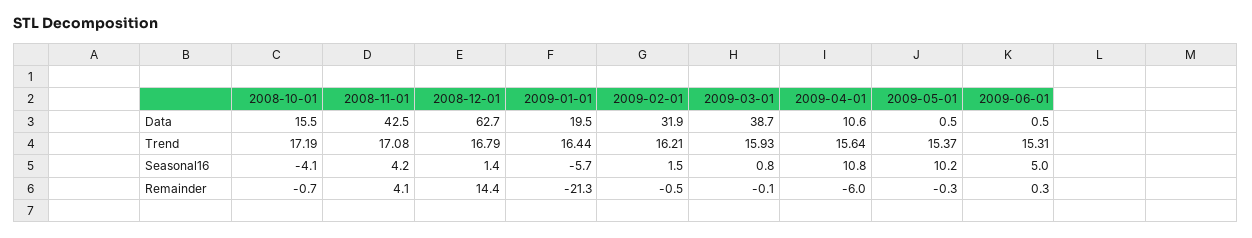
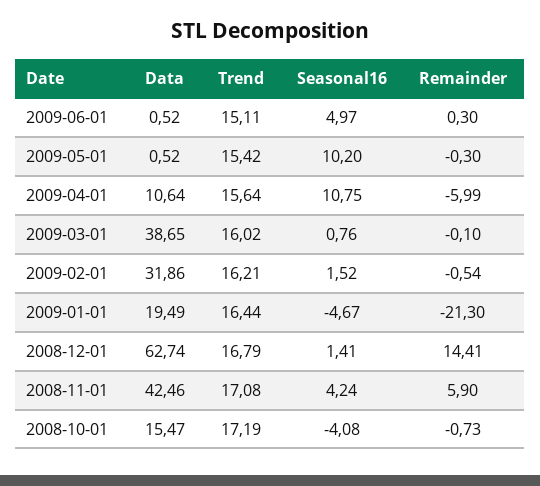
2009-03-01, Trend: 15.93 -> 16.02
2009-05-01, Trend: 15.37 -> 15.42
2009-06-01, Trend: 15.31 -> 15.11
2009-01-01, Seasonal16: -5.7 -> -4.67
2008-11-01, Remainder: 4.1 -> 5.9

